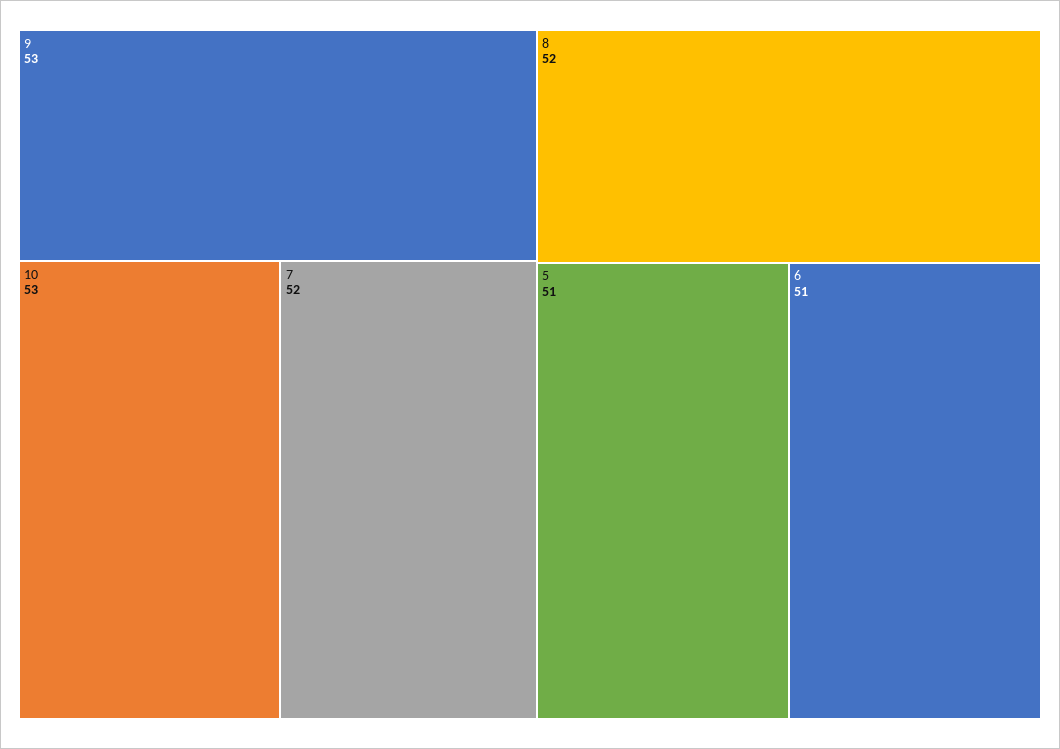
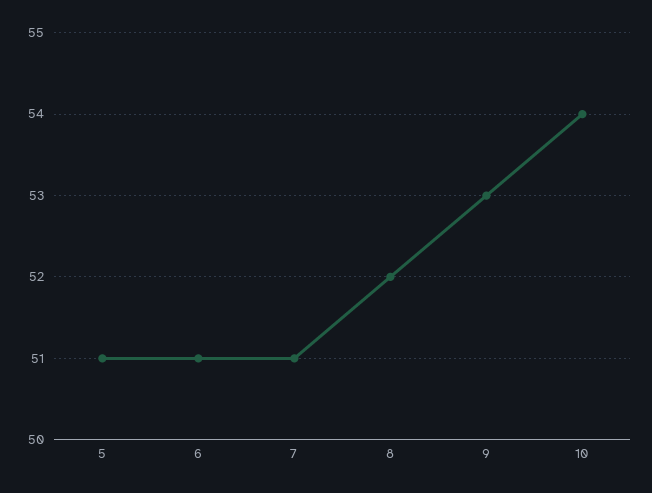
10: 53 -> 54
7: 52 -> 51

